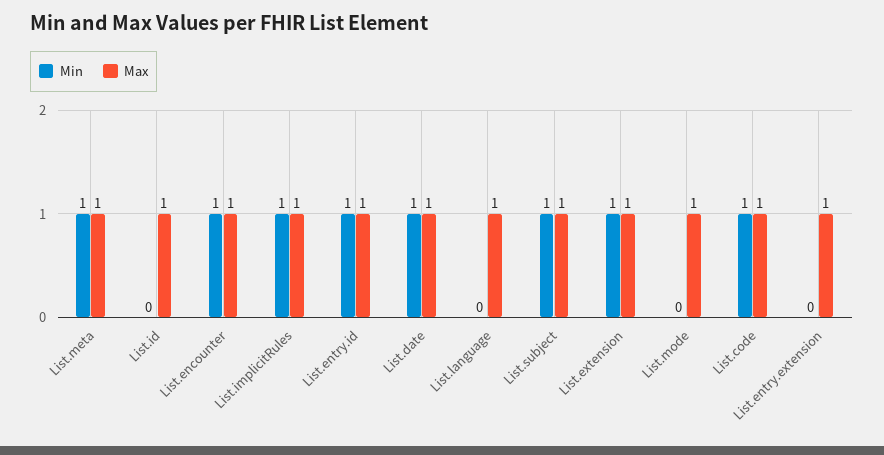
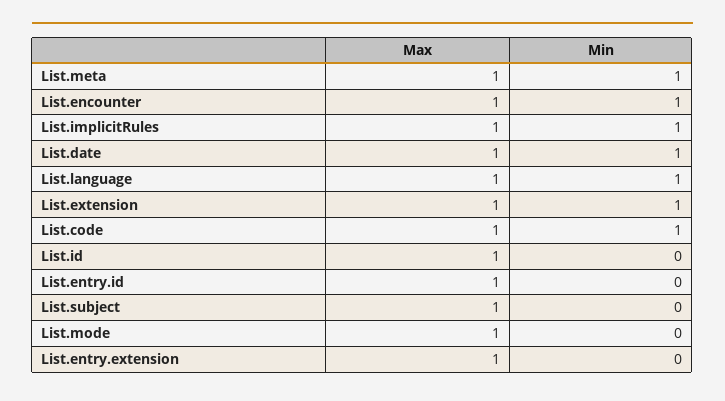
Min, List.entry.id: 1 -> 0
Min, List.language: 0 -> 1
Min, List.subject: 1 -> 0

